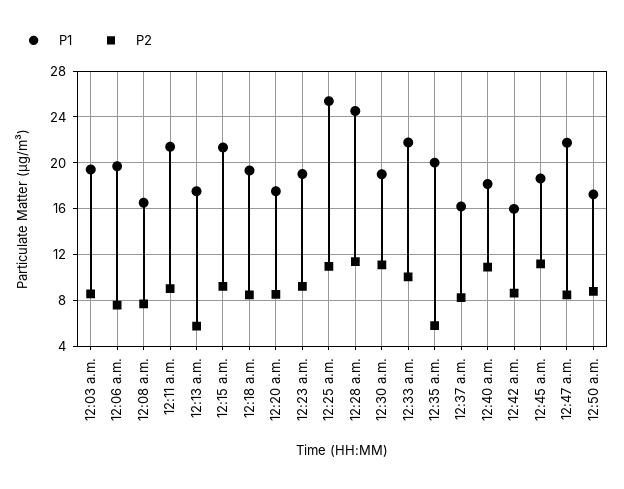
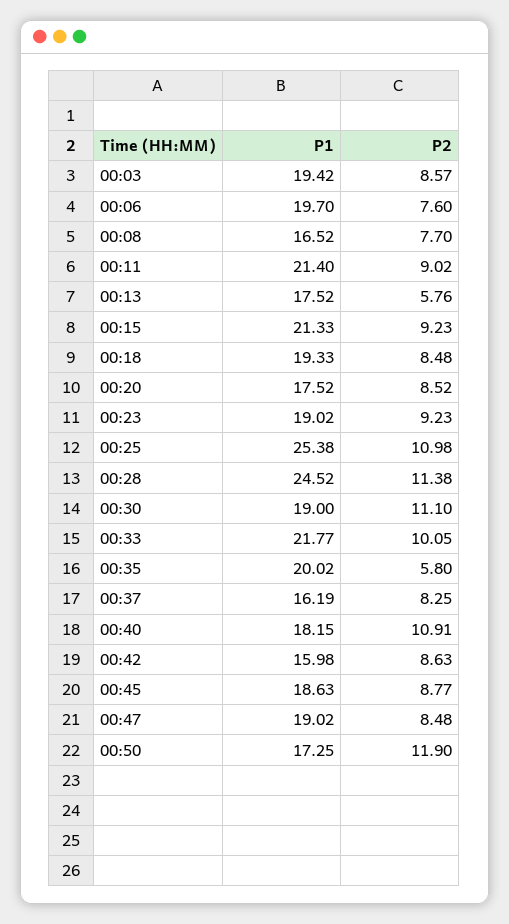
P2, 12:45 a.m.: 11 -> 8.77
P1, 12:47 a.m.: 22 -> 19.02
P2, 12:50 a.m.: 9 -> 11.9

